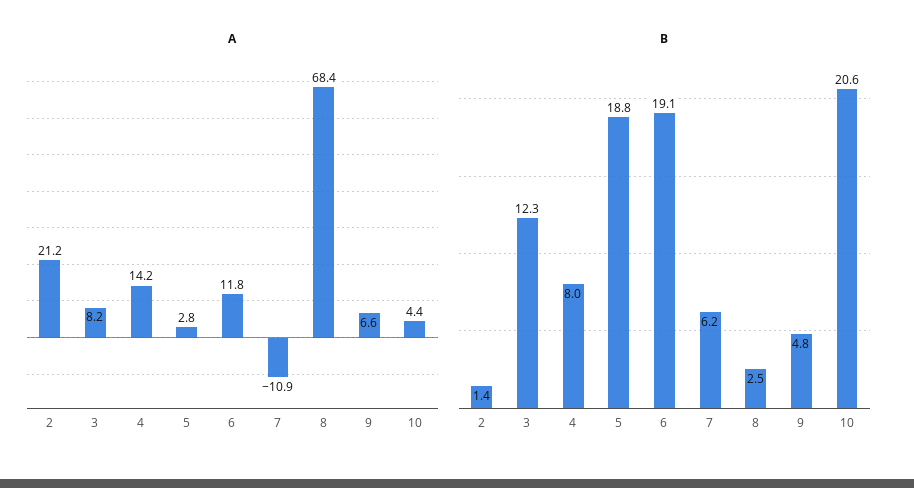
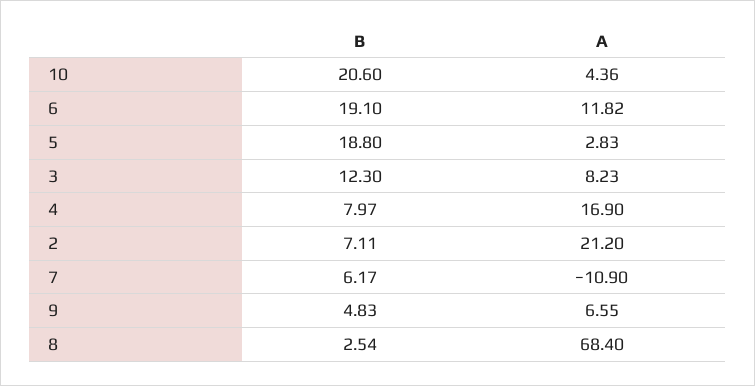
A, 4: 14.2 -> 16.9
B, 2: 1.4 -> 7.11

